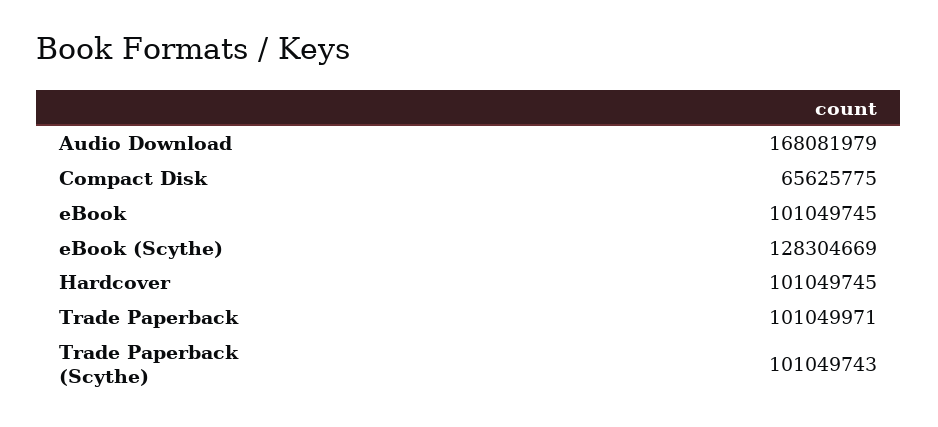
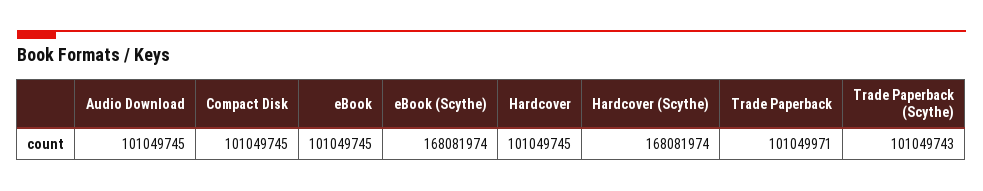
Audio Download: 168081979 -> 101049745
Compact Disk: 65625775 -> 101049745
eBook (Scythe): 128304669 -> 168081974
Hardcover (Scythe): none -> 168081974

